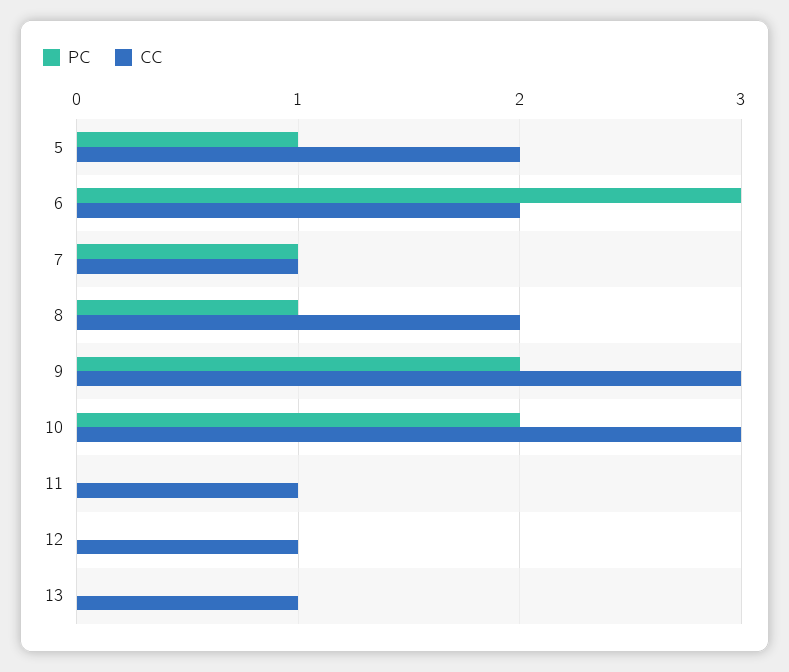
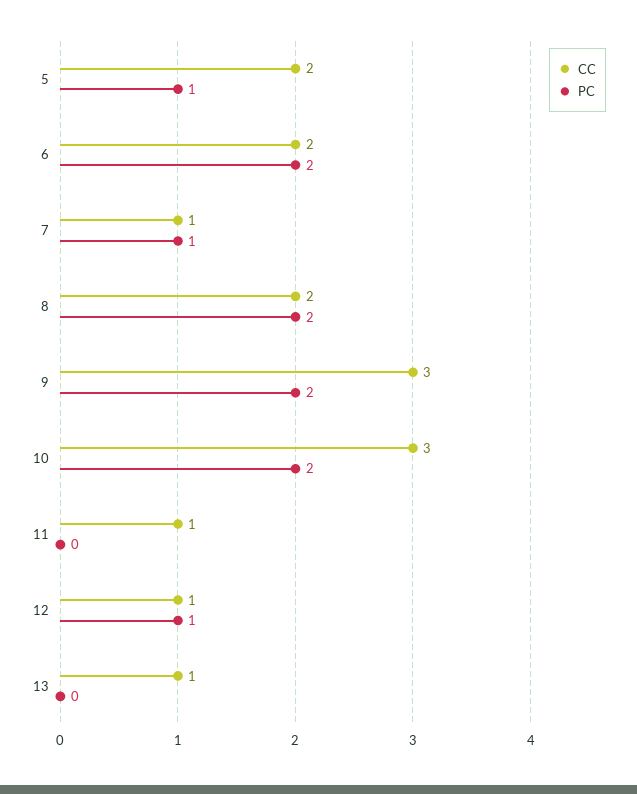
PC, 6: 3 -> 2
PC, 8: 1 -> 2
PC, 12: 0 -> 1

